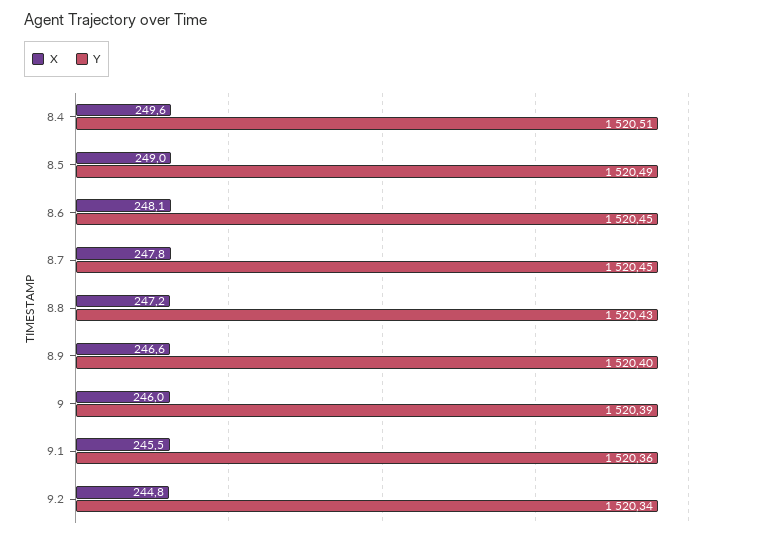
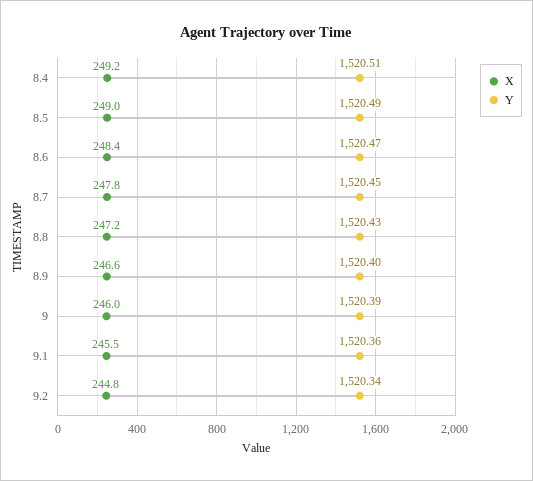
X, 8.4: 249.6 -> 249.2
X, 8.6: 248.1 -> 248.4
Y, 8.6: 1520.45 -> 1520.47

